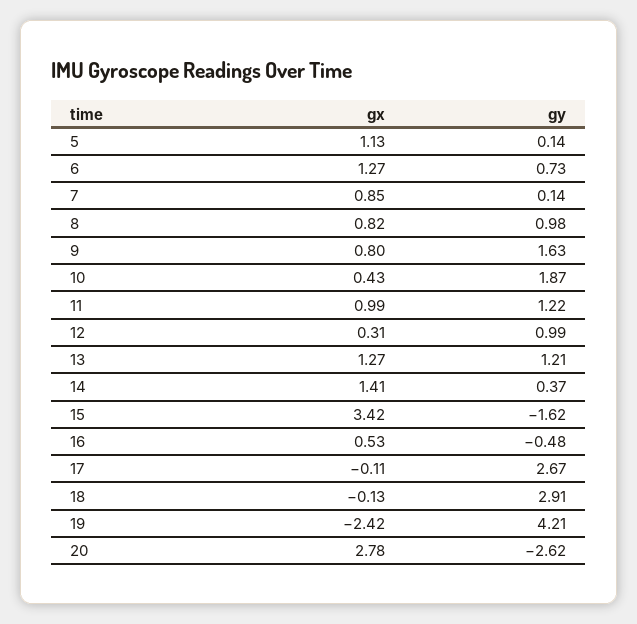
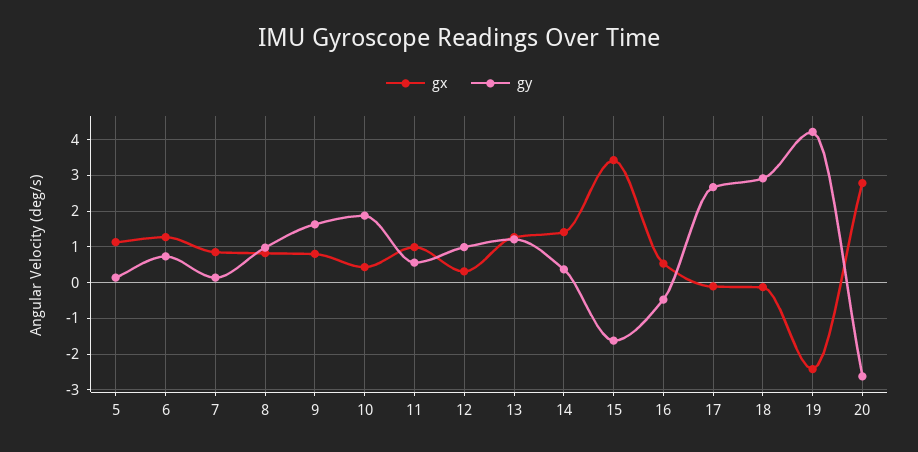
gy, 11: 1.22 -> 0.6

